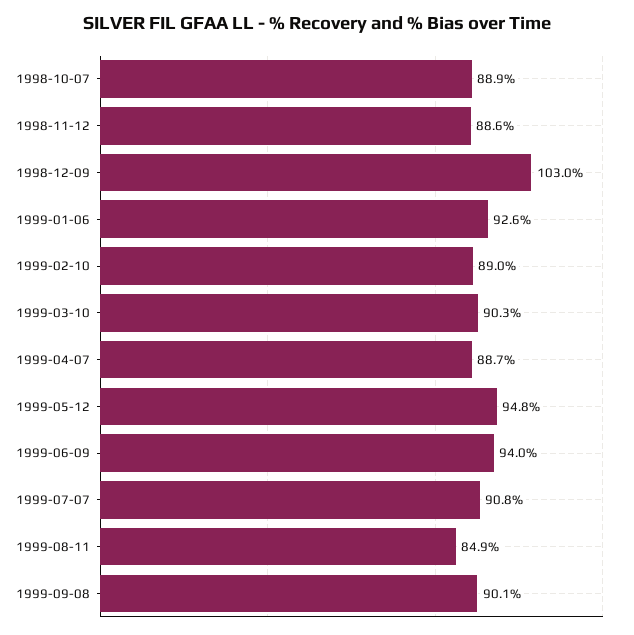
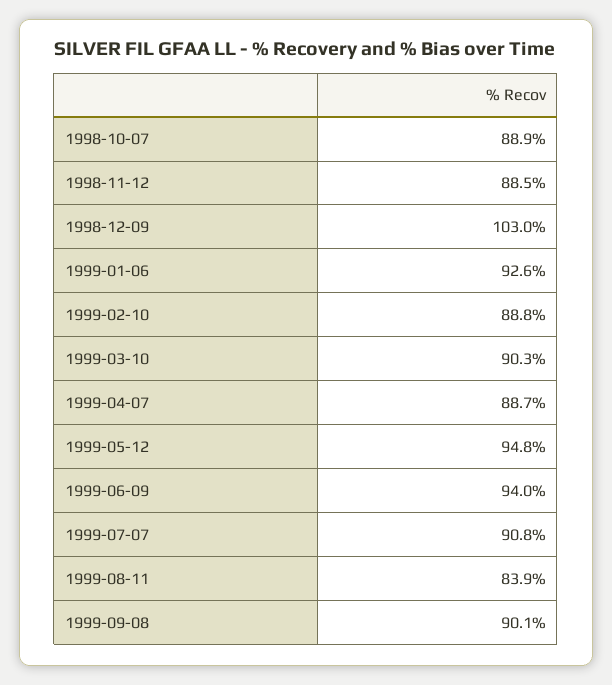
1998-11-12: 88.6 -> 88.5
1999-02-10: 89 -> 88.8
1999-08-11: 84.9 -> 83.9

